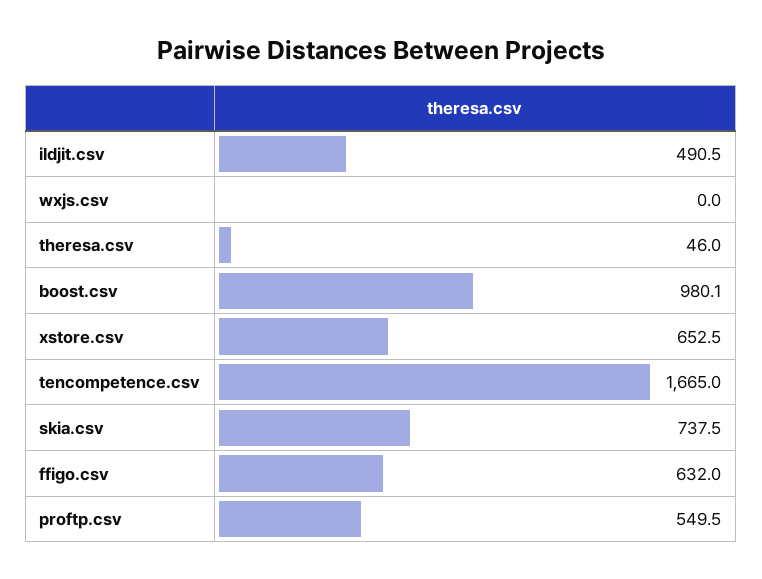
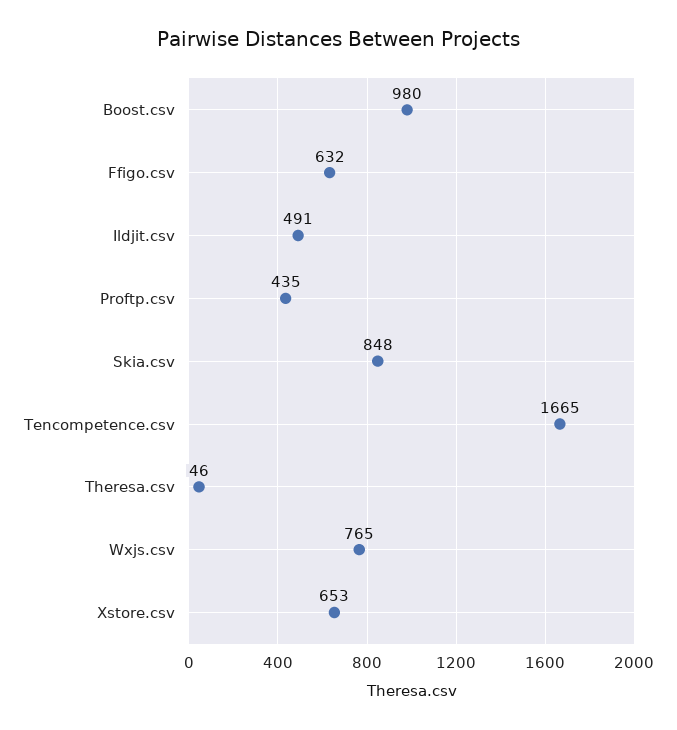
wxjs.csv: 0 -> 765
skia.csv: 737.5 -> 848
proftp.csv: 549.5 -> 435

